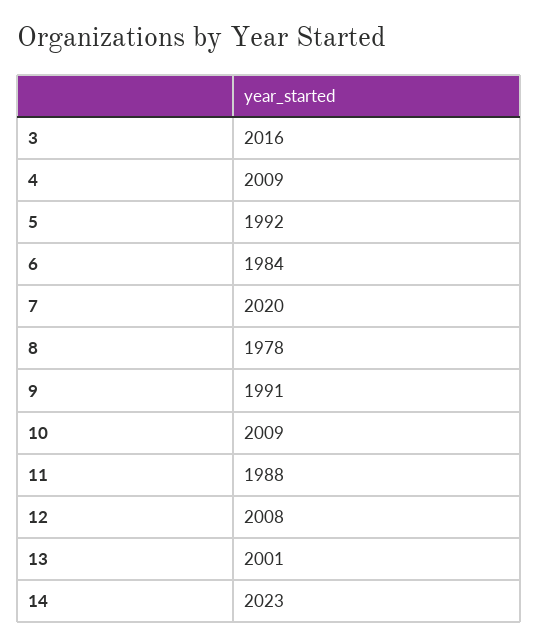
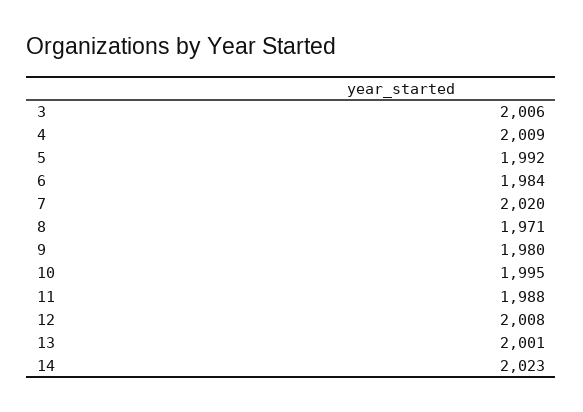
3: 2016 -> 2006
8: 1978 -> 1971
9: 1991 -> 1980
10: 2009 -> 1995

